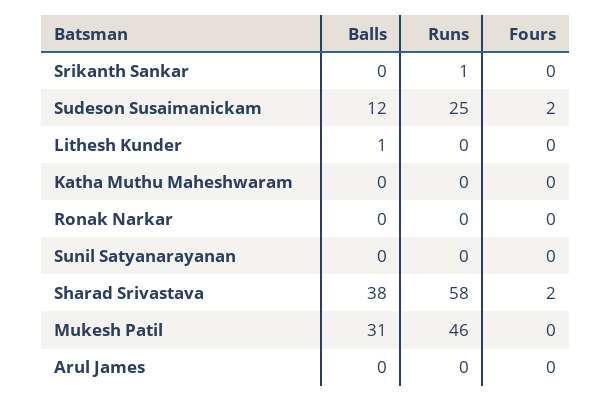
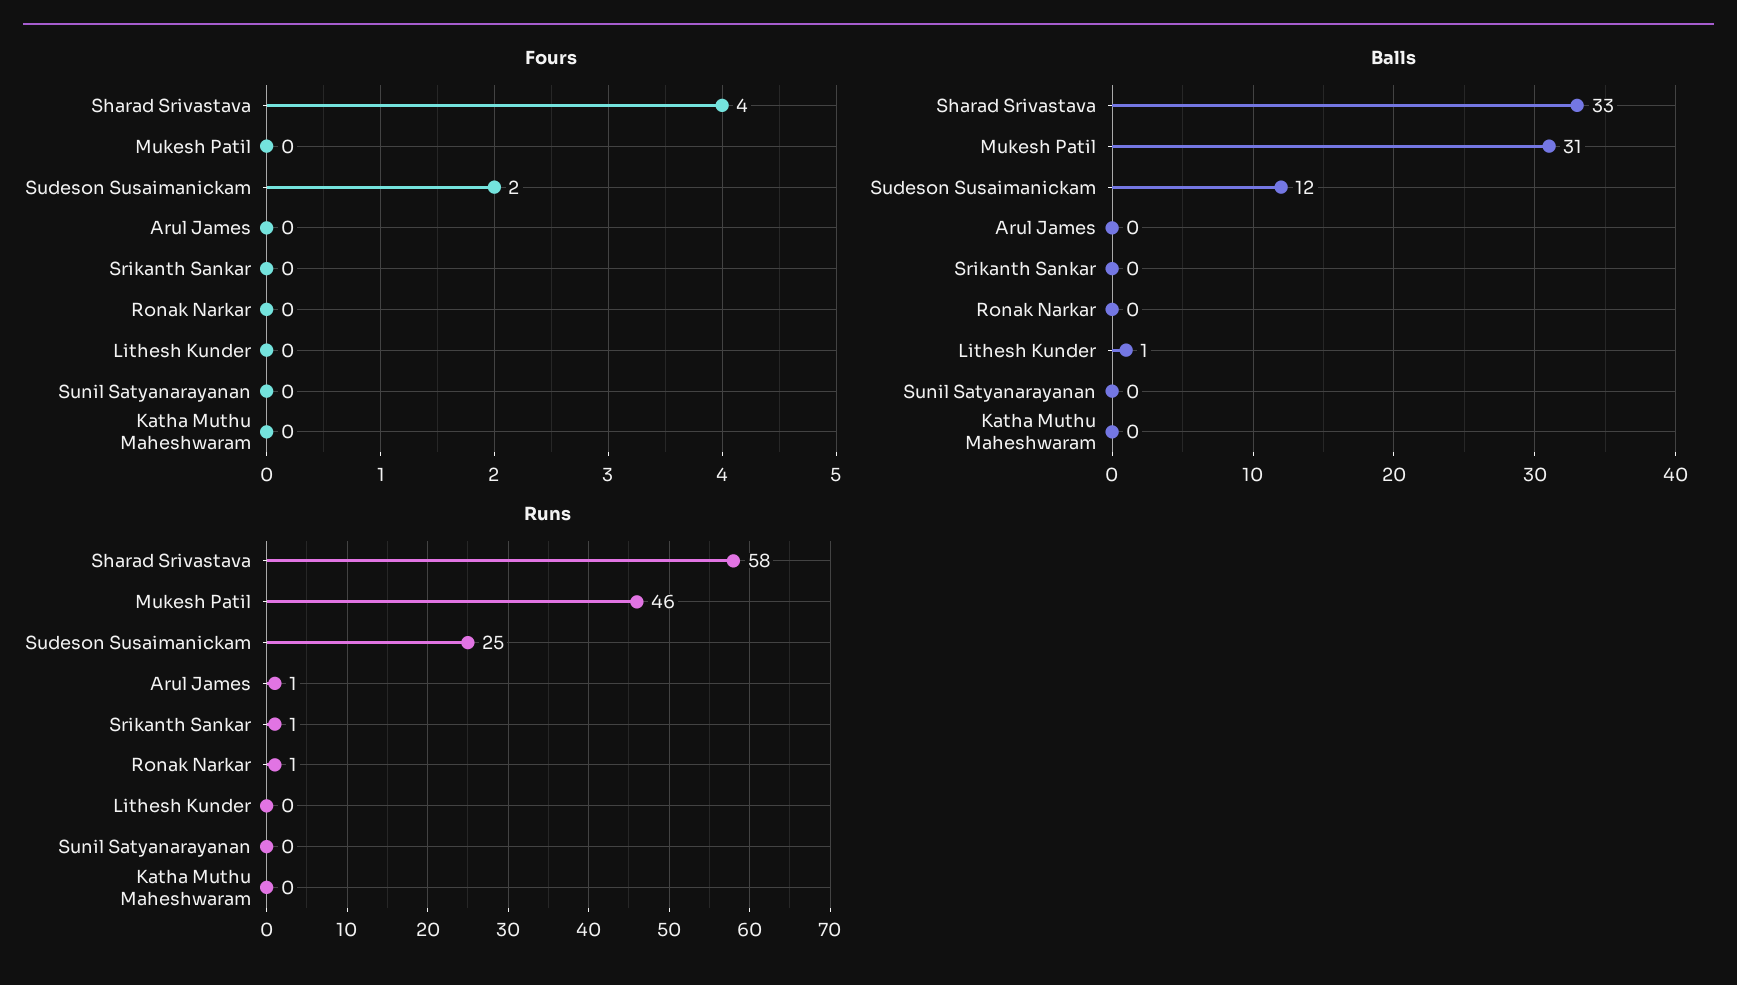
Runs, Ronak Narkar: 0 -> 1
Balls, Sharad Srivastava: 38 -> 33
Fours, Sharad Srivastava: 2 -> 4
Runs, Arul James: 0 -> 1

